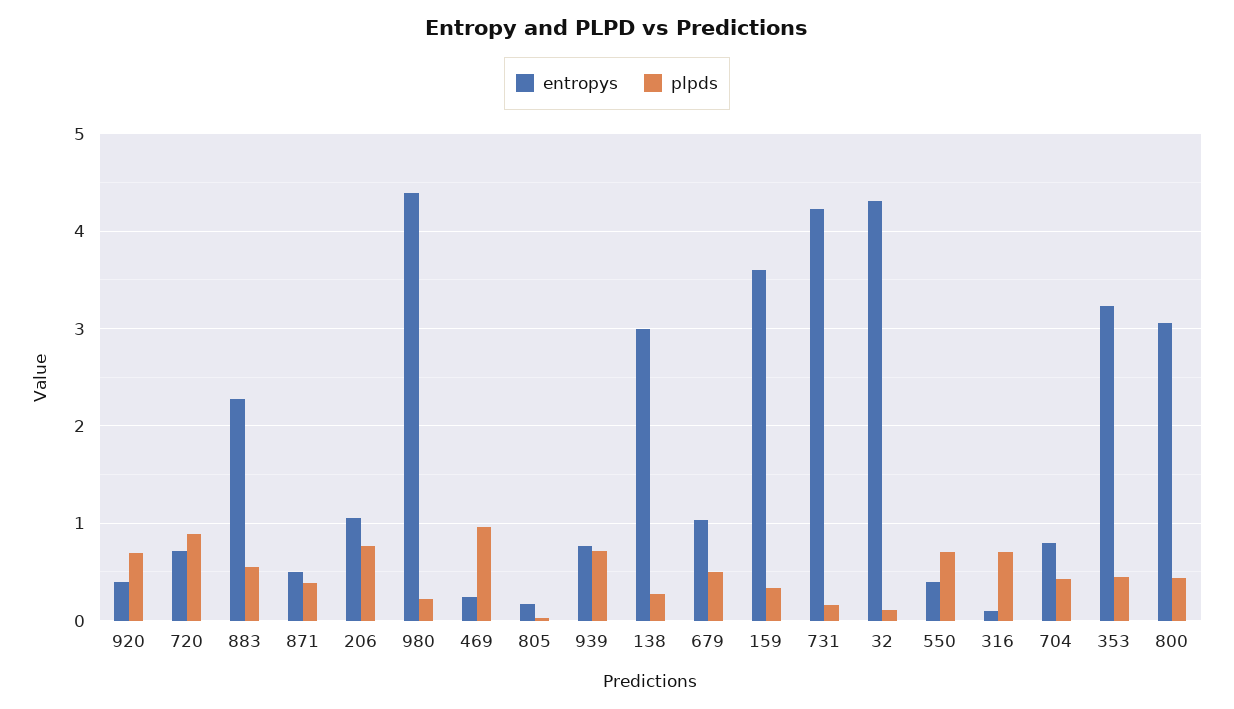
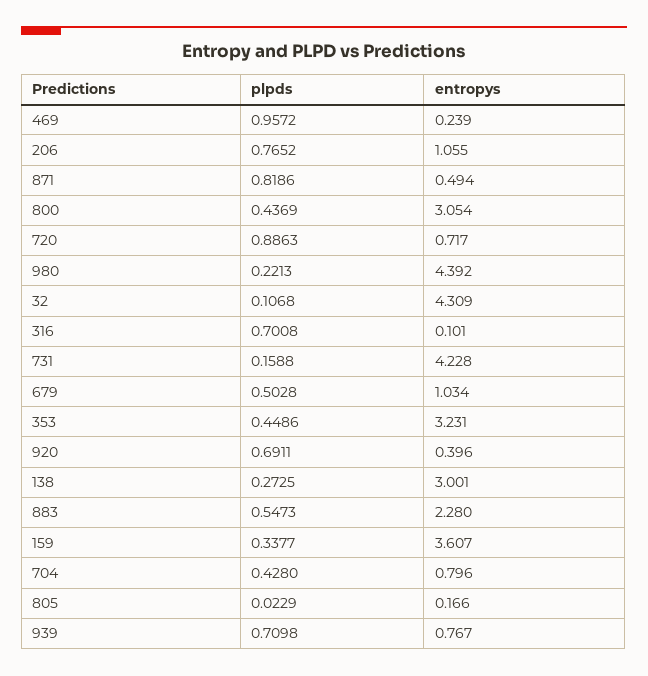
plpds, 871: 0.4 -> 0.8186
entropys, 550: 0.4 -> none
plpds, 550: 0.7 -> none

